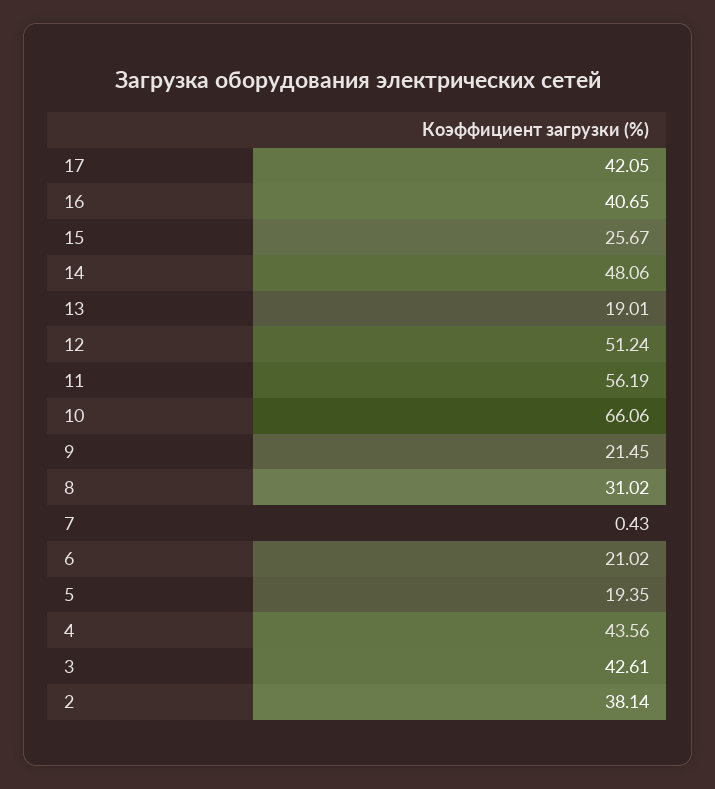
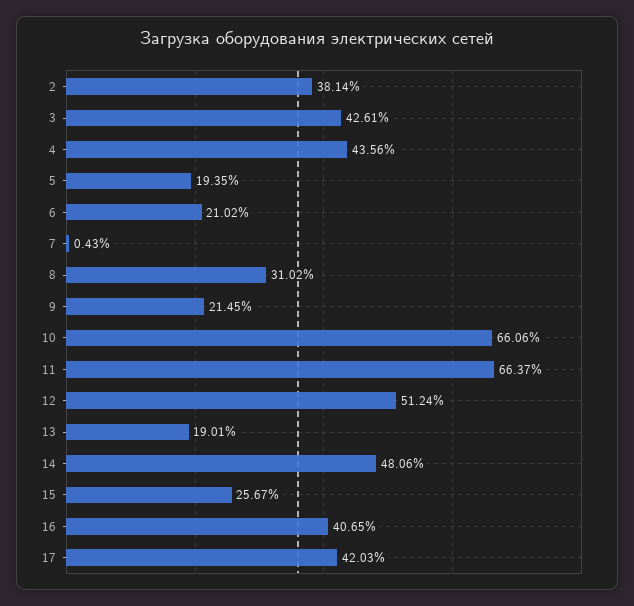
17: 42.05 -> 42.03
11: 56.19 -> 66.37

